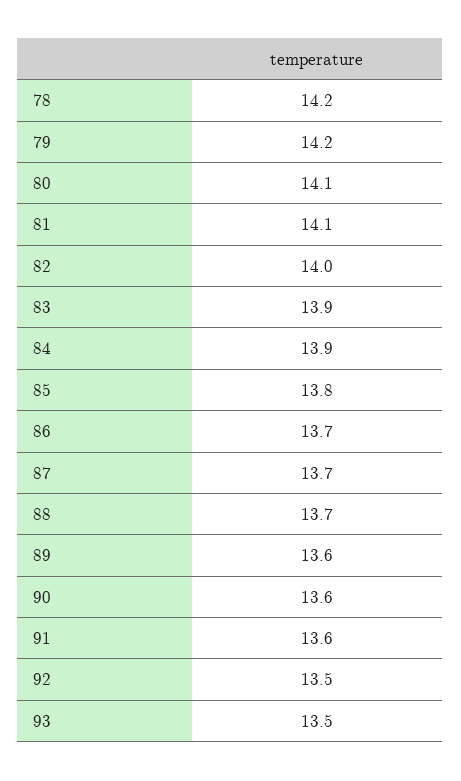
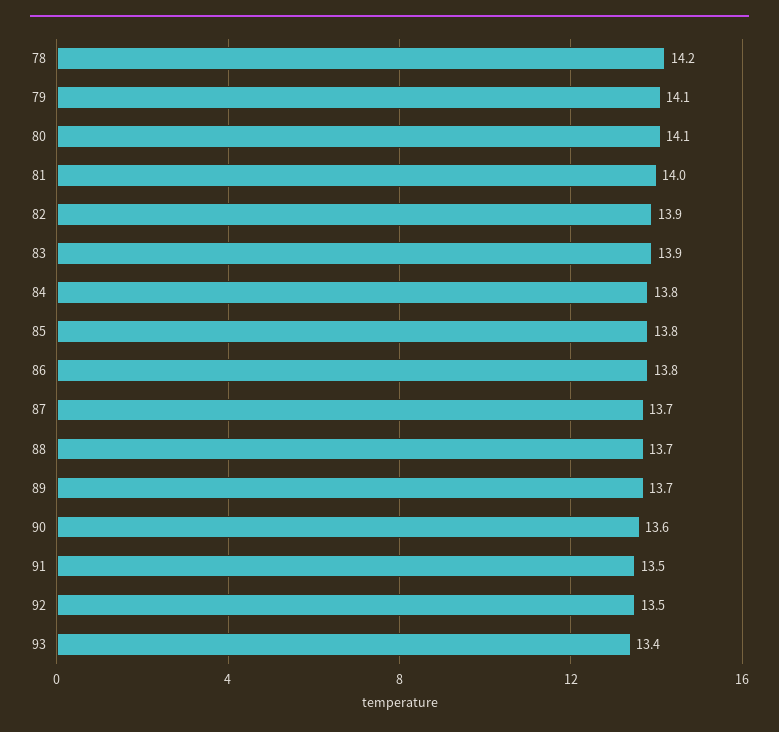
79: 14.2 -> 14.1
81: 14.1 -> 14
82: 14 -> 13.9
84: 13.9 -> 13.8
86: 13.7 -> 13.8
89: 13.6 -> 13.7
91: 13.6 -> 13.5
93: 13.5 -> 13.4

